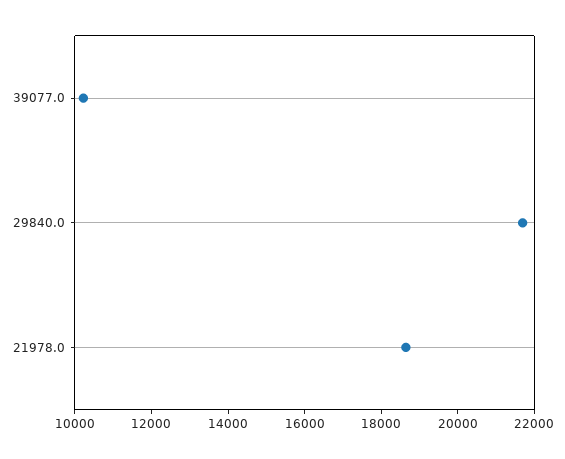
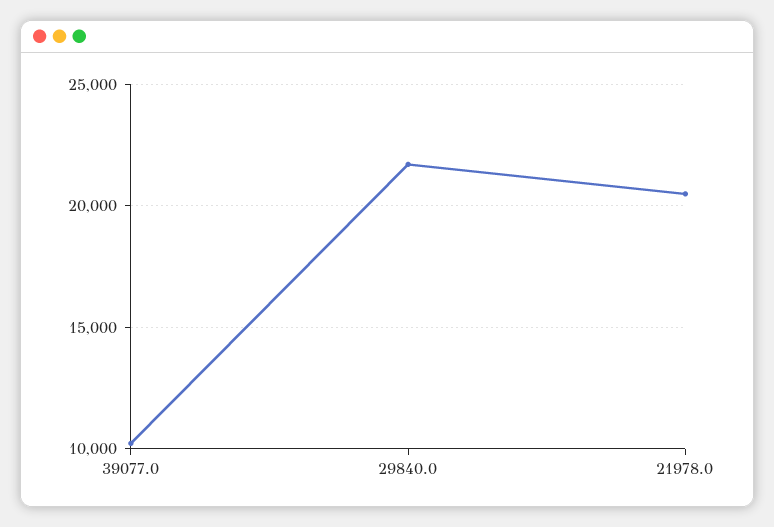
21978.0: 18500 -> 20500

